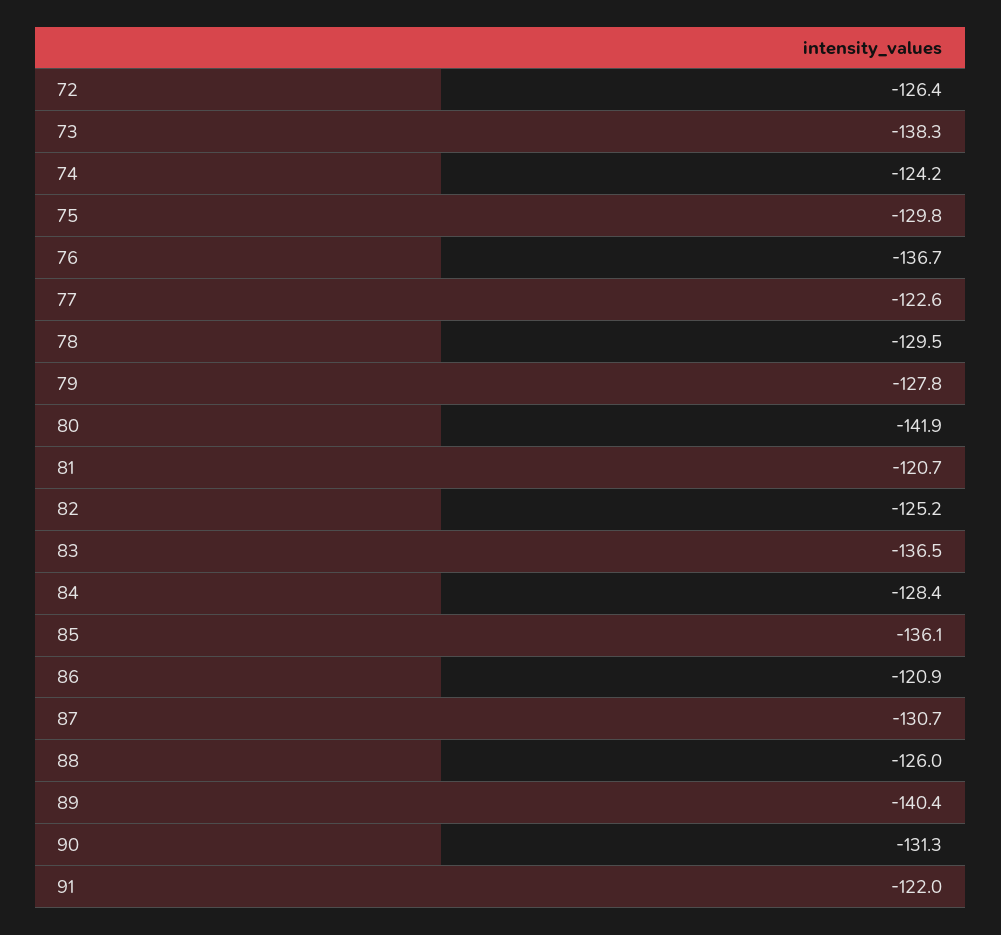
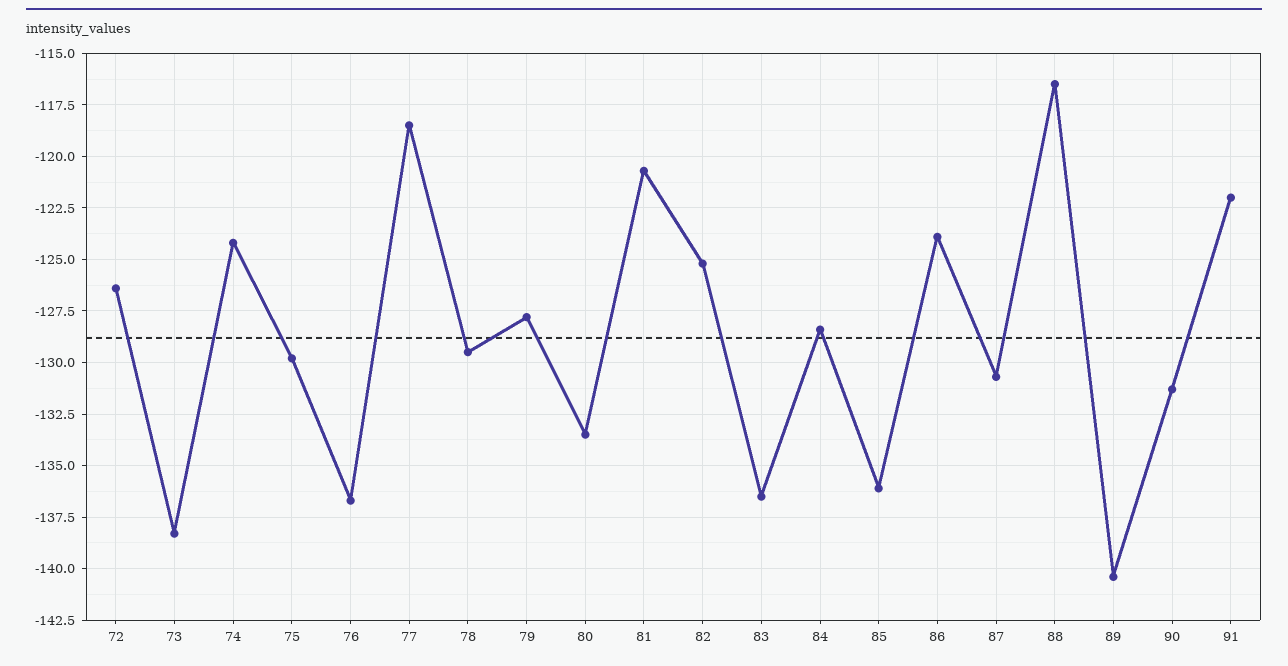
77: -122.6 -> -118.5
80: -141.9 -> -133.5
86: -120.9 -> -124
88: -126 -> -116.5

